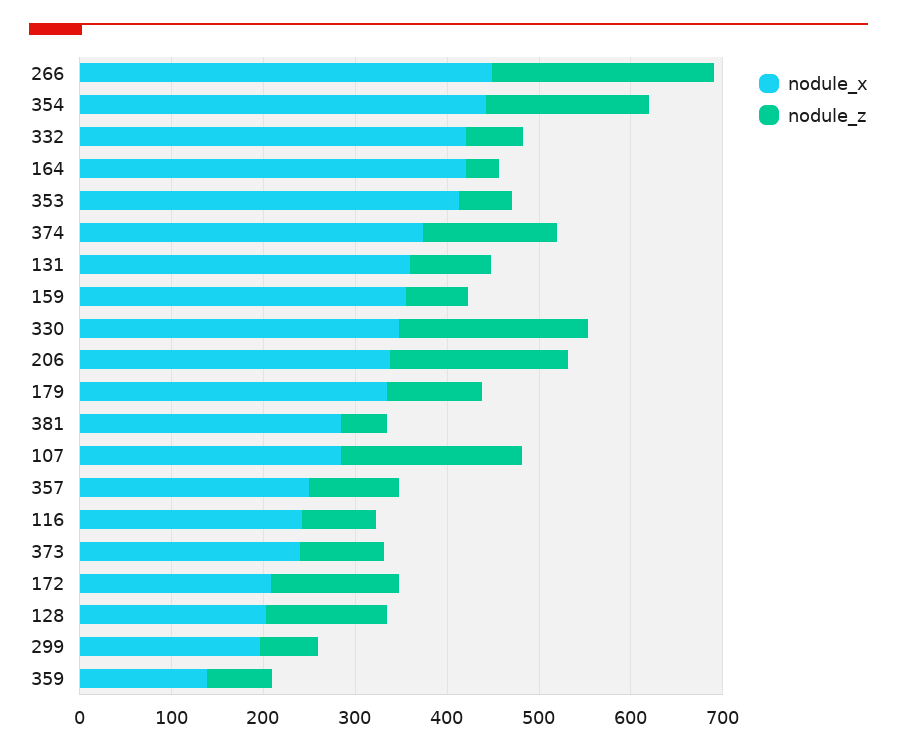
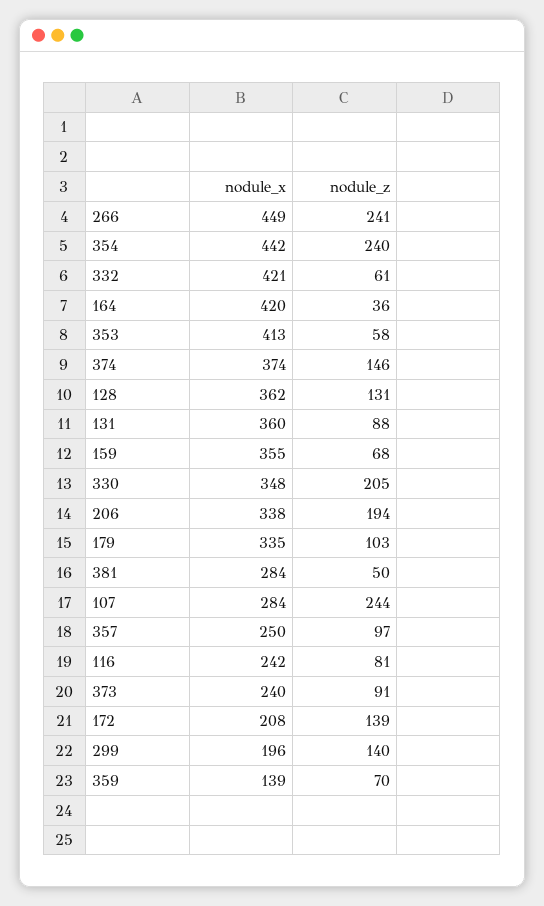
nodule_z, 354: 180 -> 240
nodule_z, 107: 200 -> 244
nodule_x, 128: 200 -> 362
nodule_z, 299: 60 -> 140

